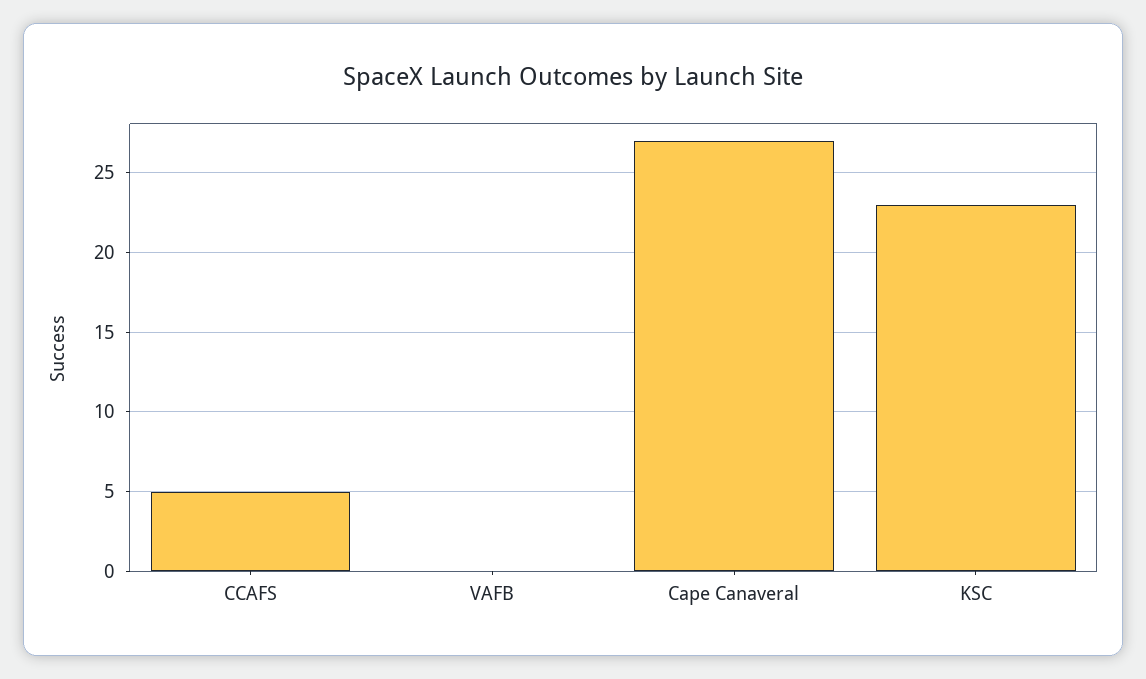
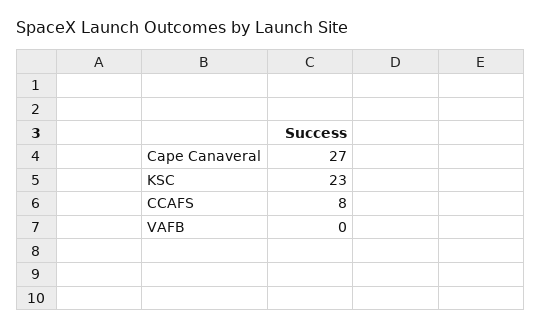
CCAFS: 5 -> 8

